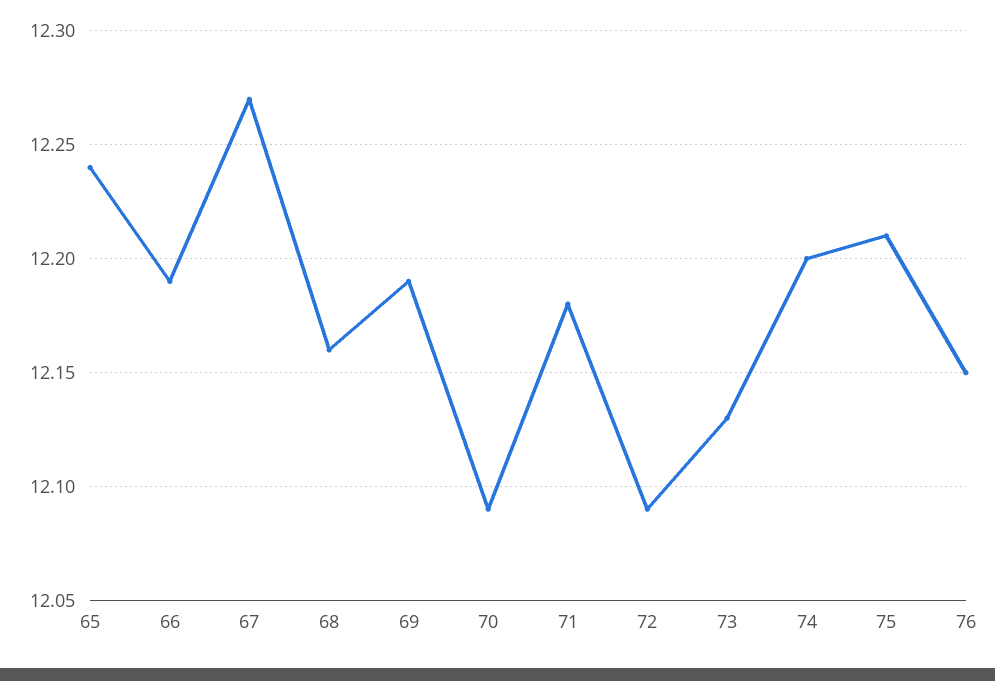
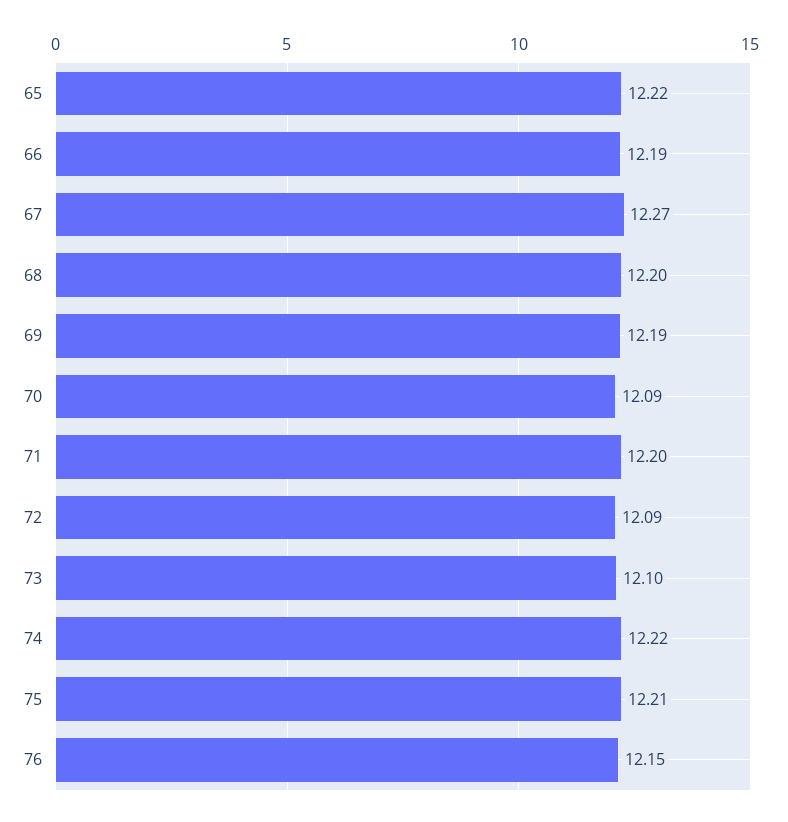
65: 12.24 -> 12.22
68: 12.16 -> 12.2
71: 12.18 -> 12.2
73: 12.13 -> 12.1
74: 12.2 -> 12.22

